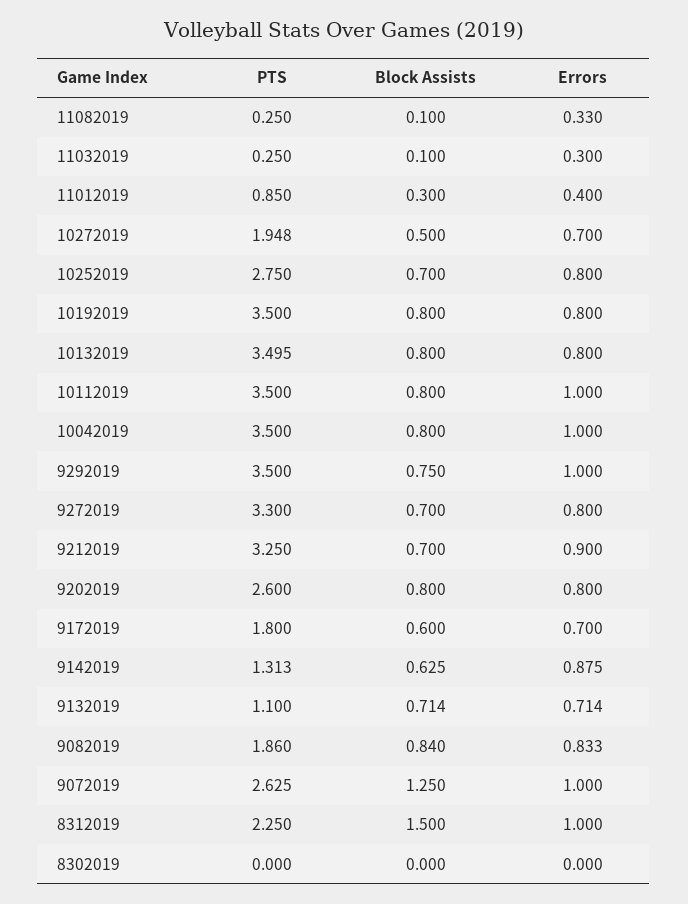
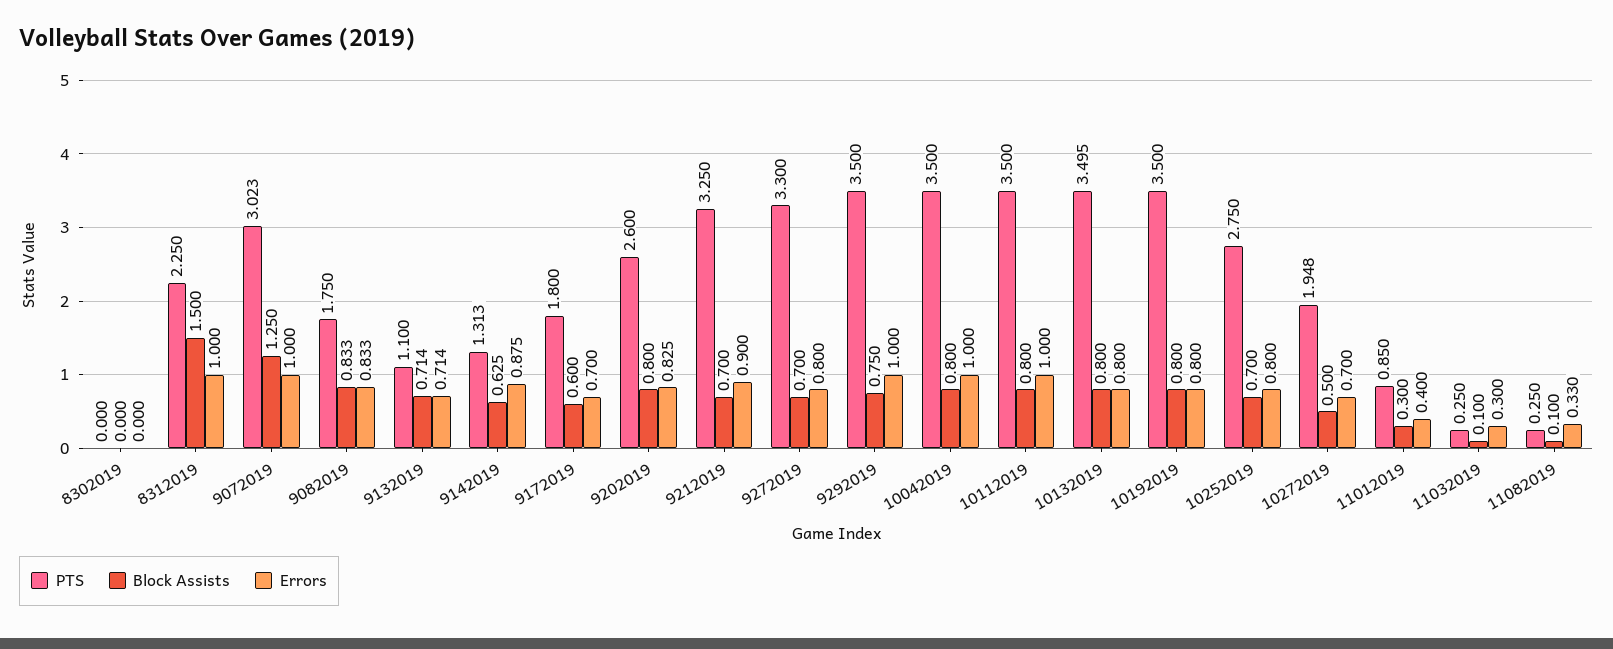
Errors, 9202019: 0.8 -> 0.825
PTS, 9082019: 1.86 -> 1.75
Block Assists, 9082019: 0.84 -> 0.833
PTS, 9072019: 2.625 -> 3.023

